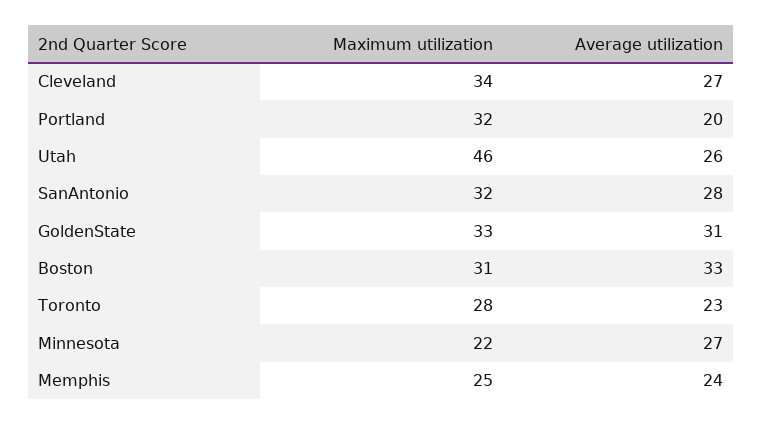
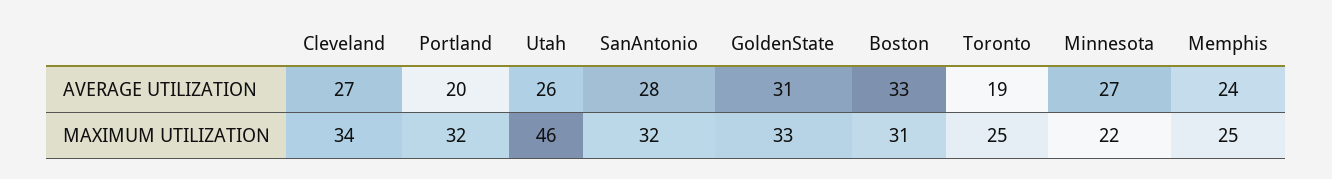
Maximum utilization, Toronto: 28 -> 25
Average utilization, Toronto: 23 -> 19

